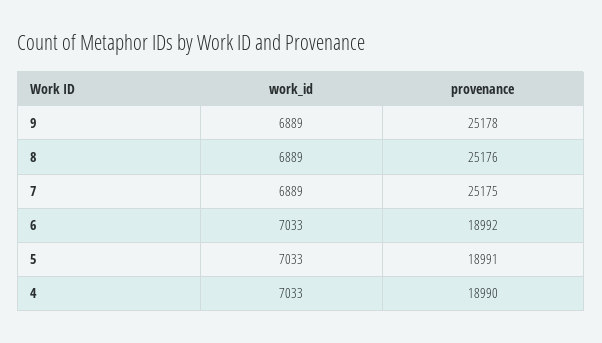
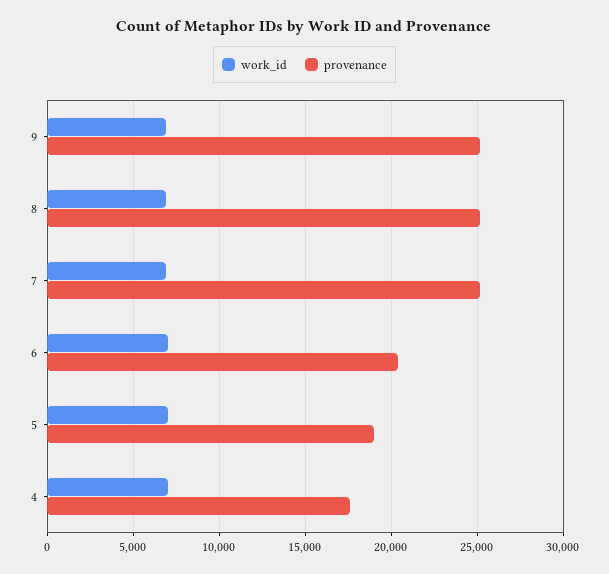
provenance, 6: 18992 -> 20500
provenance, 4: 18990 -> 17500

